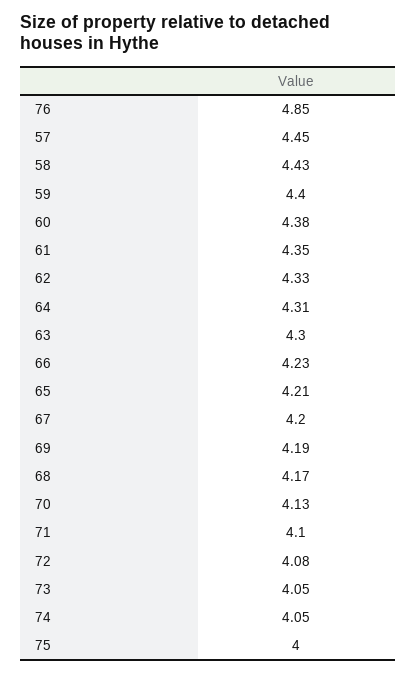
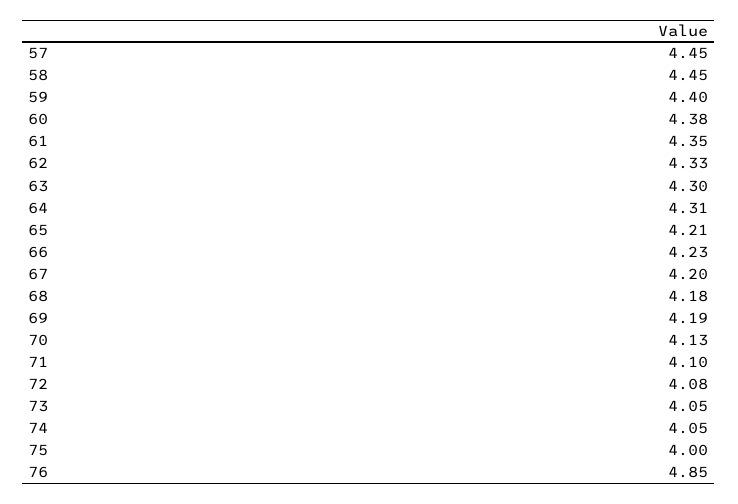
58: 4.43 -> 4.45
68: 4.17 -> 4.18

